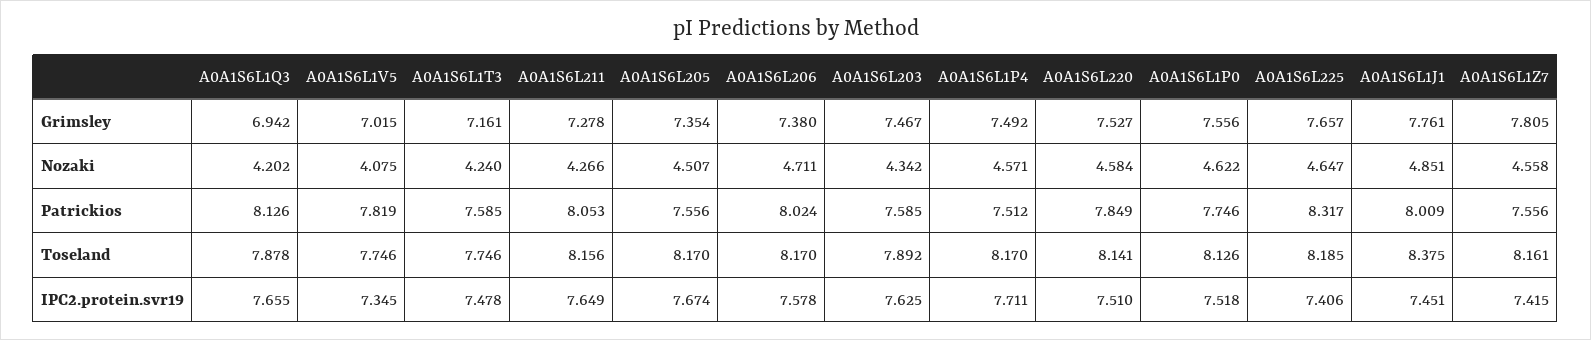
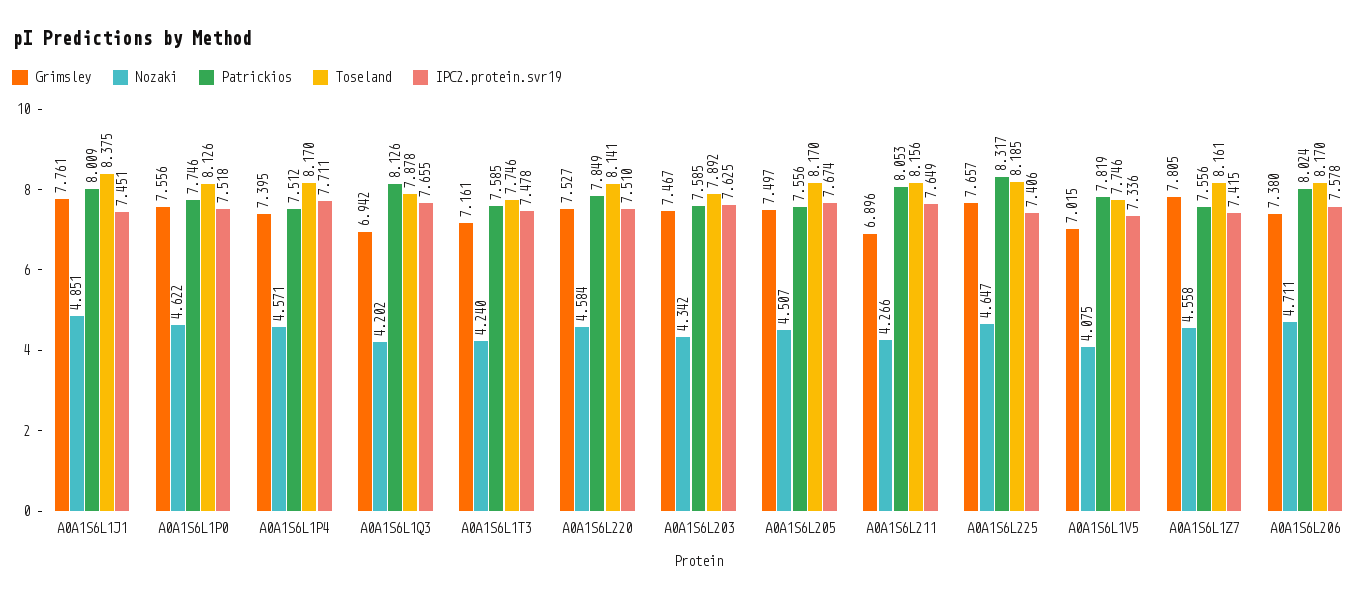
Grimsley, A0A1S6L211: 7.278 -> 6.896
Grimsley, A0A1S6L205: 7.354 -> 7.497
Grimsley, A0A1S6L1P4: 7.492 -> 7.395
IPC2.protein.svr19, A0A1S6L1V5: 7.345 -> 7.336

